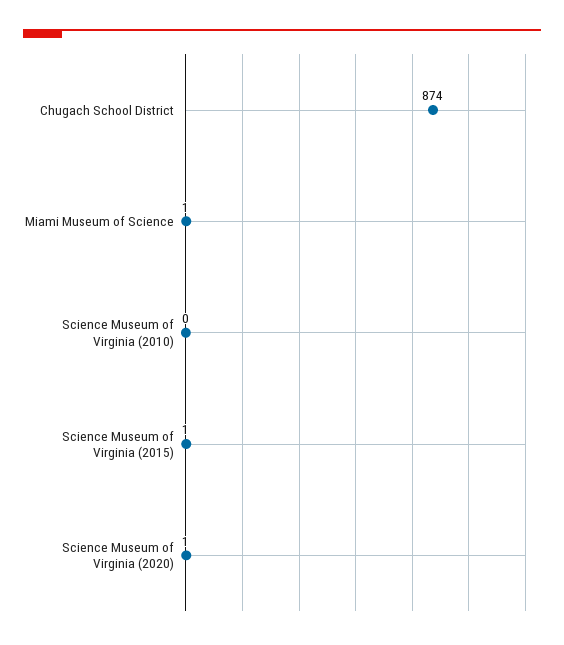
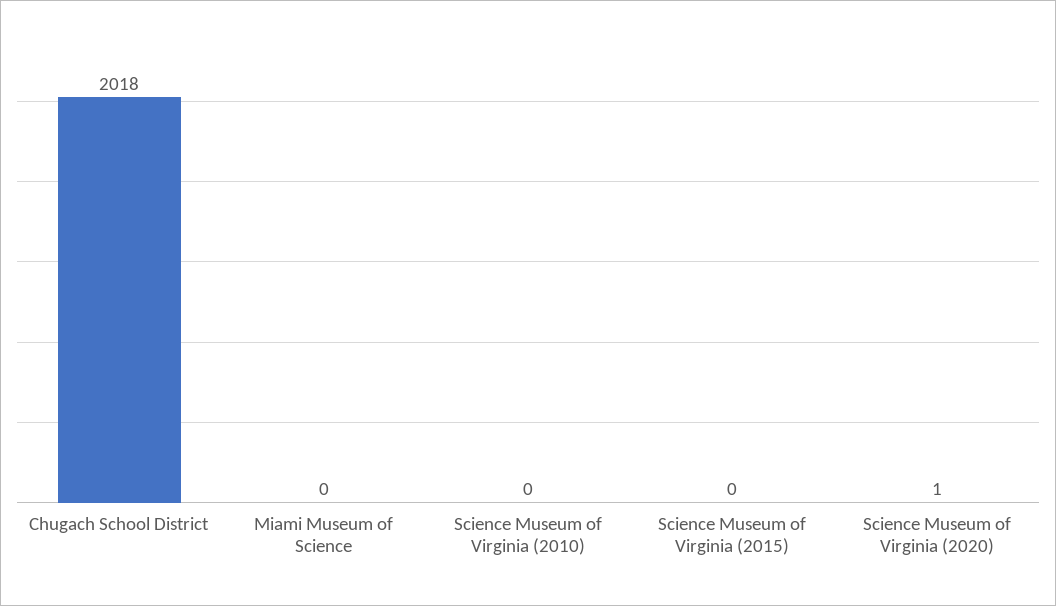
Chugach School District: 874 -> 2018
Miami Museum of Science: 1 -> 0
Science Museum of Virginia (2015): 1 -> 0

